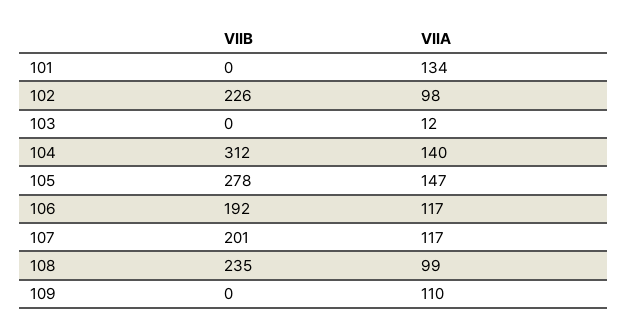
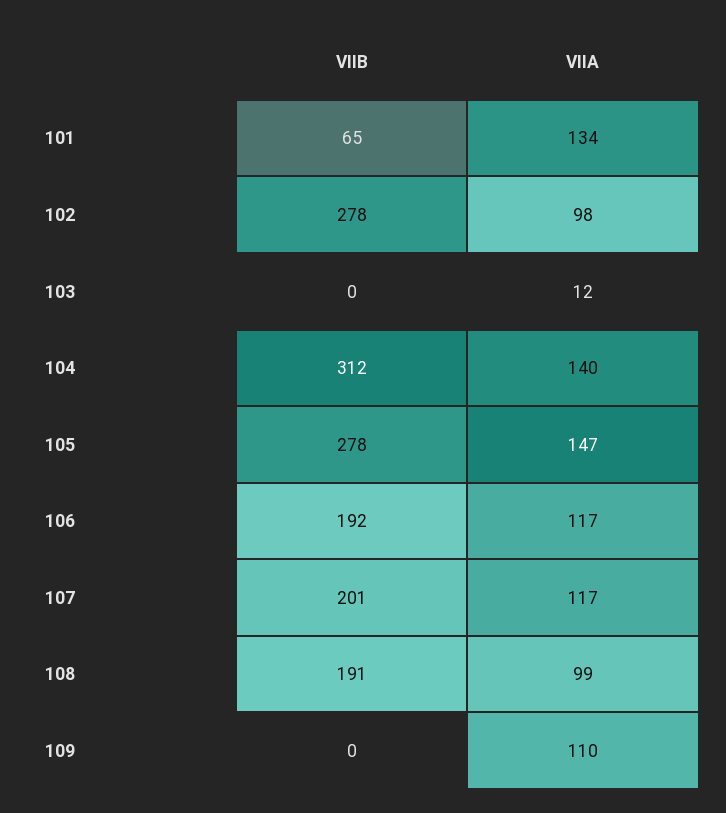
VIIB, 101: 0 -> 65
VIIB, 102: 226 -> 278
VIIB, 108: 235 -> 191

